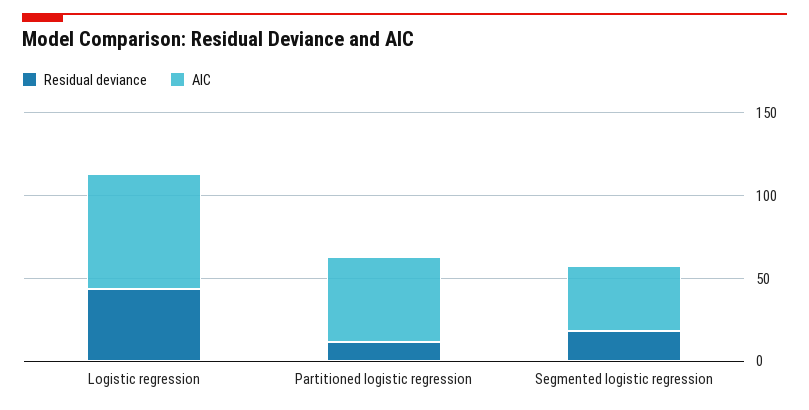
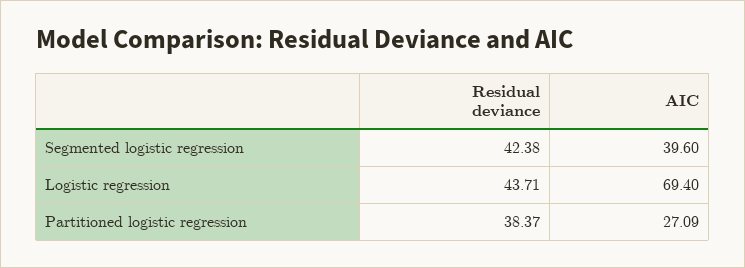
Residual deviance, Partitioned logistic regression: 10 -> 38.37
AIC, Partitioned logistic regression: 50 -> 27.09
Residual deviance, Segmented logistic regression: 20 -> 42.38

